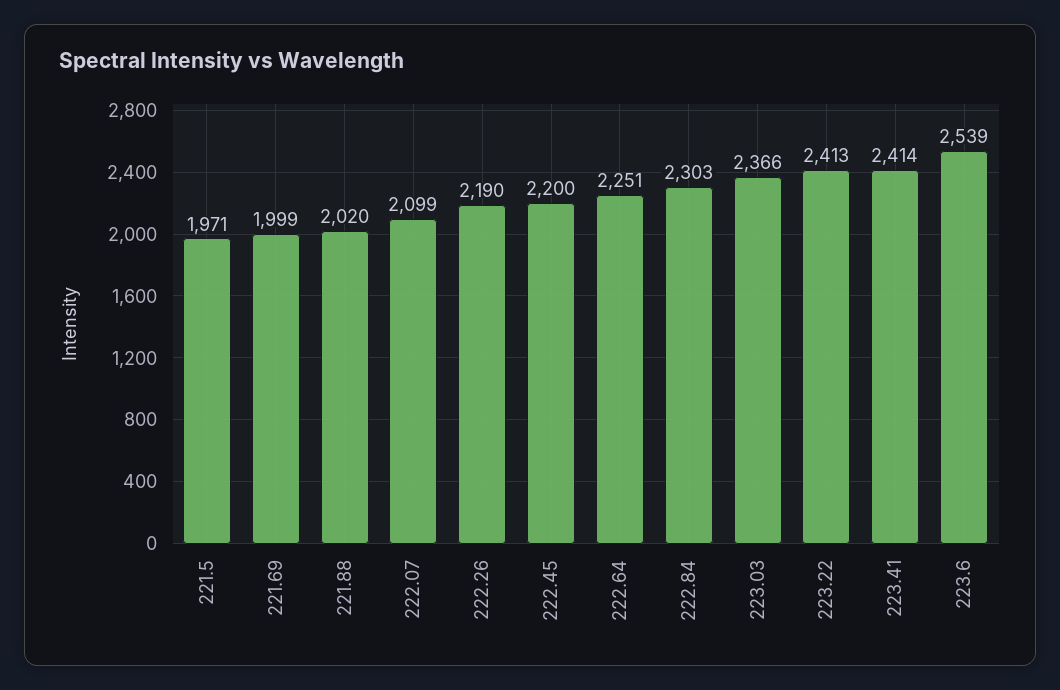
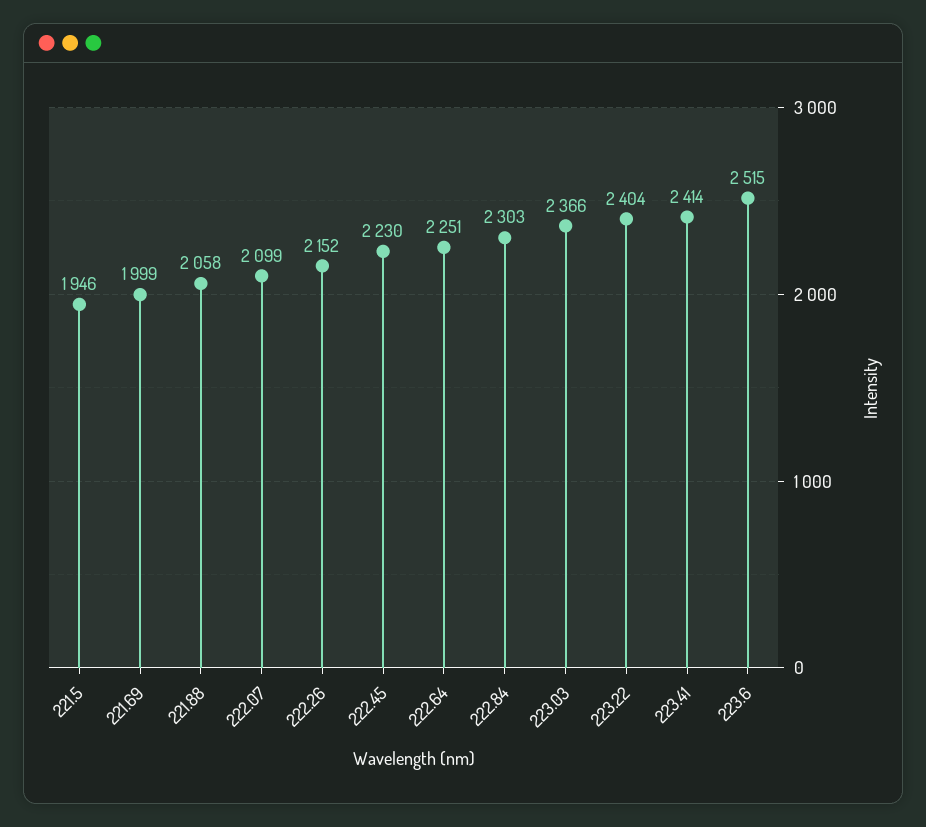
221.5: 1971 -> 1946
221.88: 2020 -> 2058
222.26: 2190 -> 2152
222.45: 2200 -> 2230
223.22: 2413 -> 2404
223.6: 2539 -> 2515

